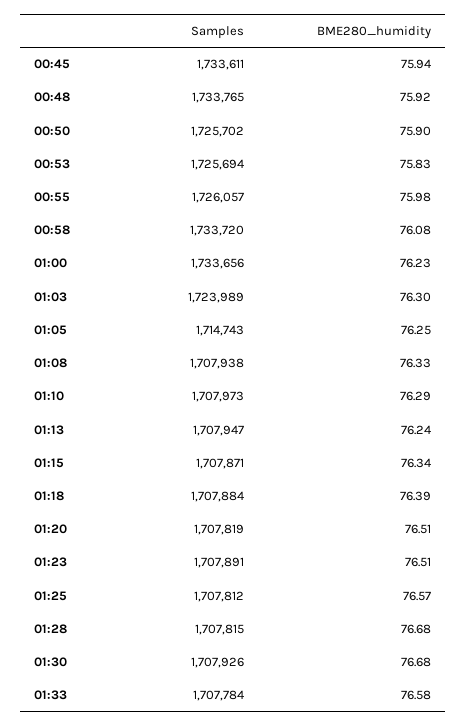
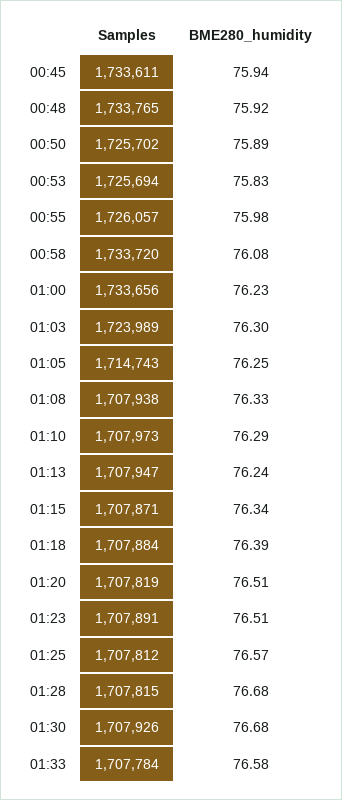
BME280_humidity, 00:50: 75.9 -> 75.89

